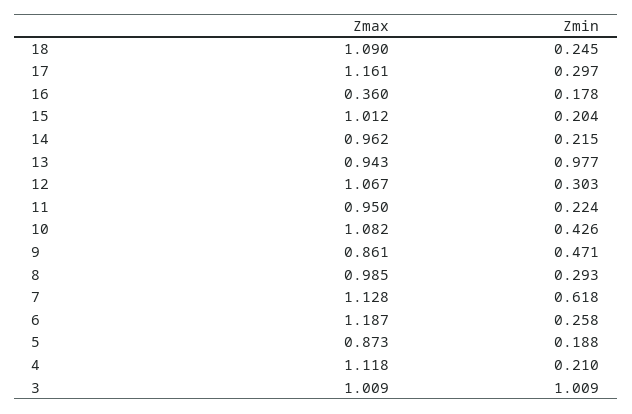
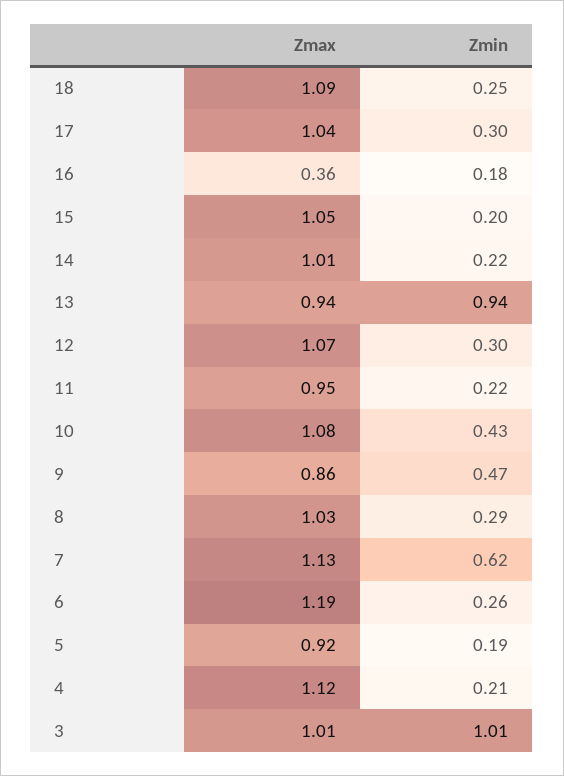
Zmax, 17: 1.161 -> 1.04
Zmax, 15: 1.012 -> 1.05
Zmax, 14: 0.962 -> 1.01
Zmin, 13: 0.977 -> 0.94
Zmax, 8: 0.985 -> 1.03
Zmax, 5: 0.873 -> 0.92

